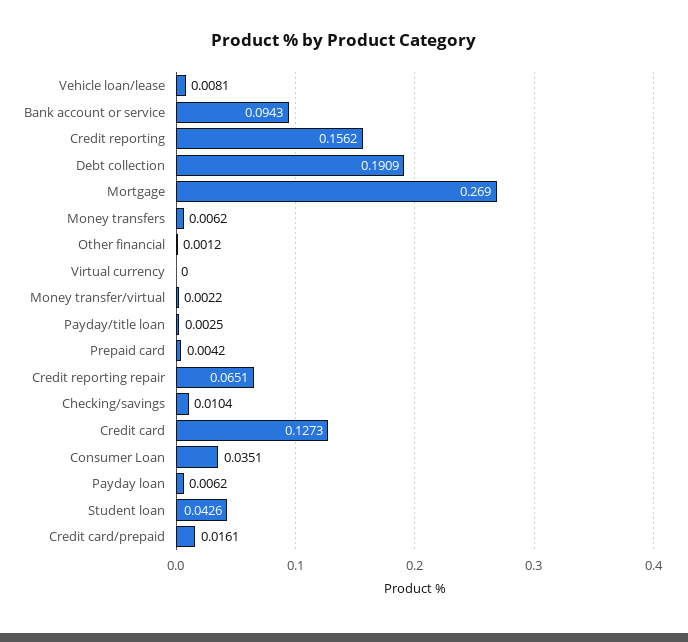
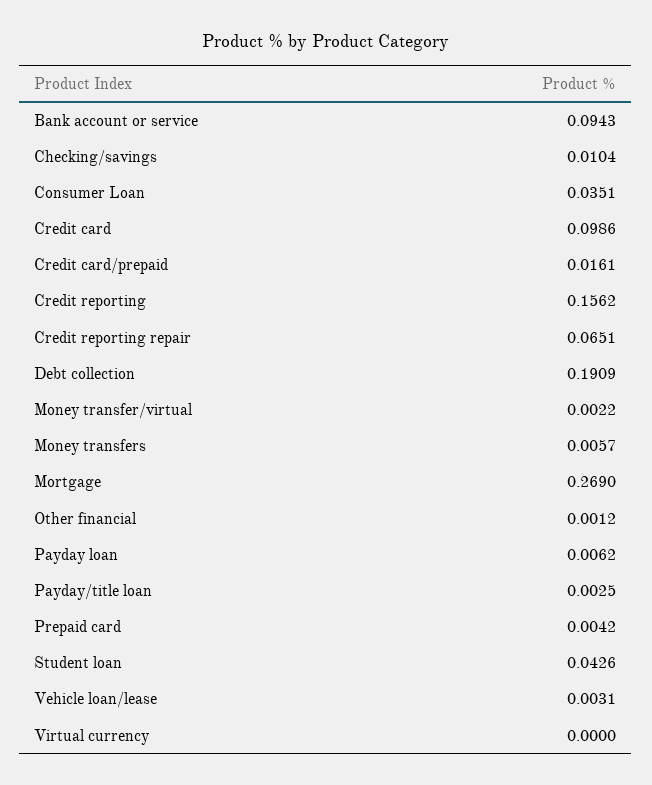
Vehicle loan/lease: 0.0081 -> 0.0031
Money transfers: 0.0062 -> 0.0057
Credit card: 0.1273 -> 0.0986

